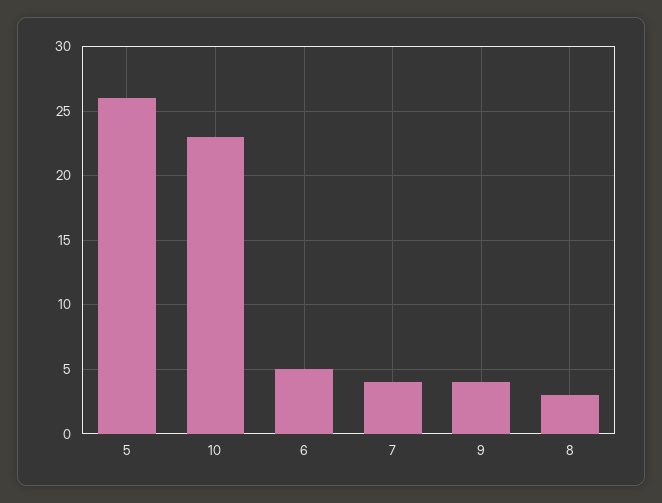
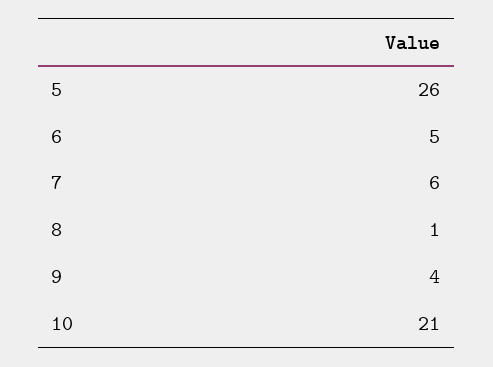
10: 23 -> 21
7: 4 -> 6
8: 3 -> 1

